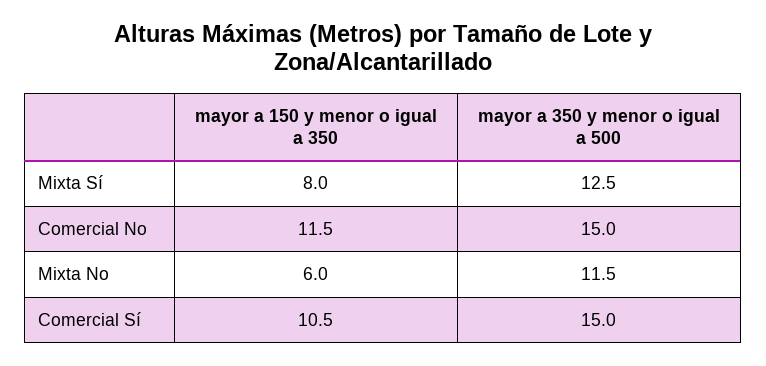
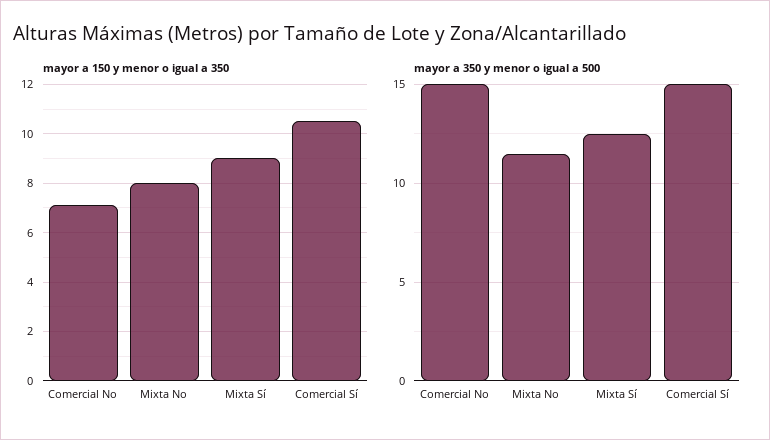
mayor a 150 y menor o igual a 350, Mixta Sí: 8 -> 9
mayor a 150 y menor o igual a 350, Comercial No: 11.5 -> 7
mayor a 150 y menor o igual a 350, Mixta No: 6 -> 8

